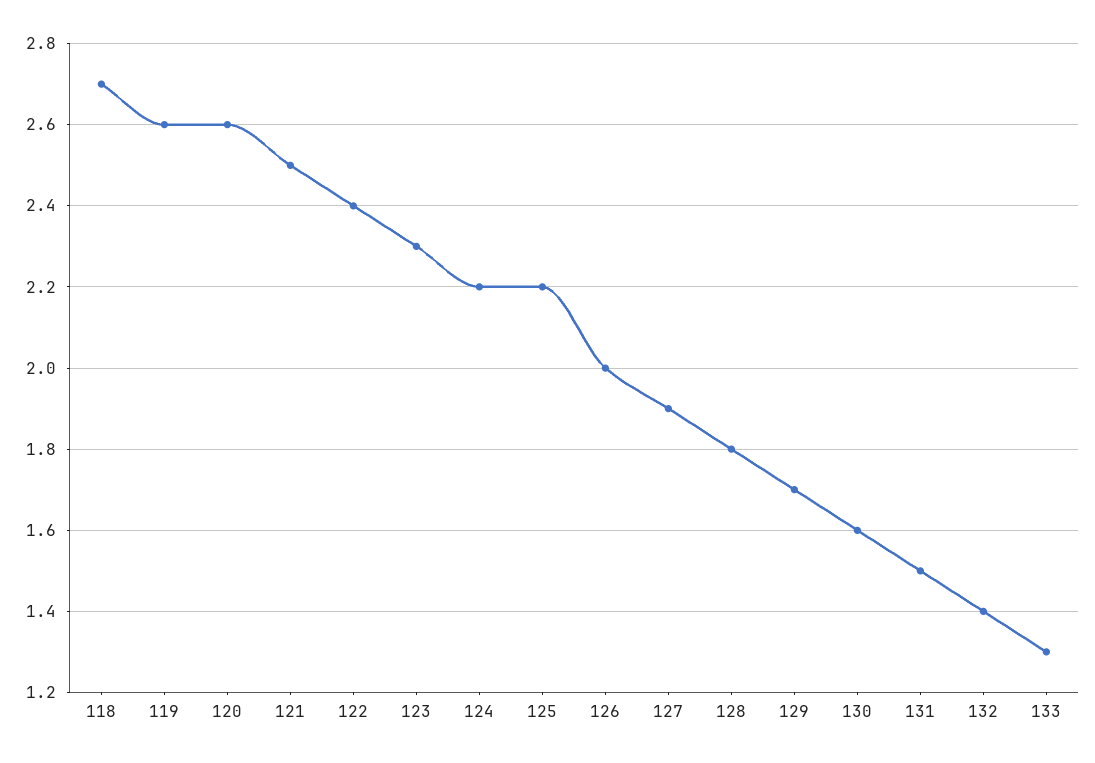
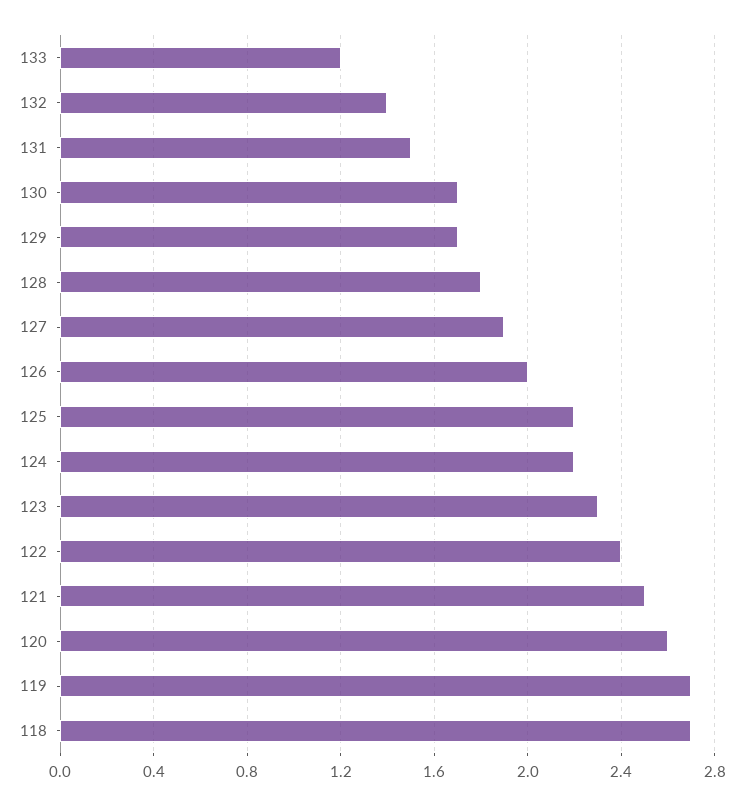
119: 2.6 -> 2.7
130: 1.6 -> 1.7
133: 1.3 -> 1.2

